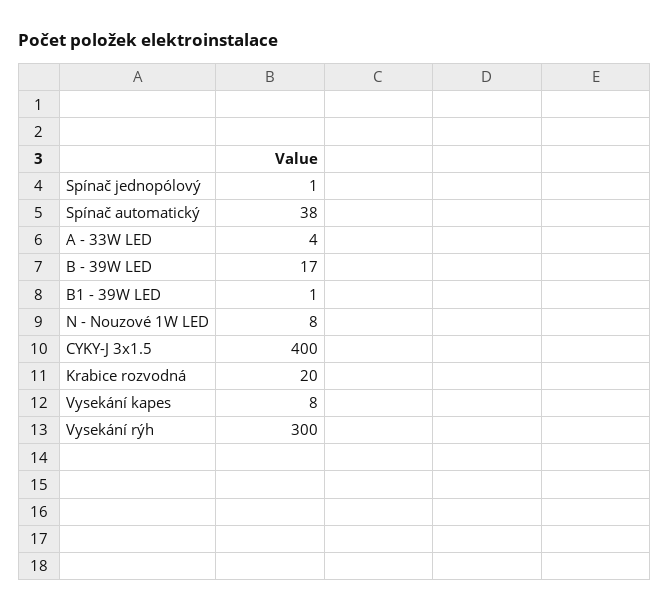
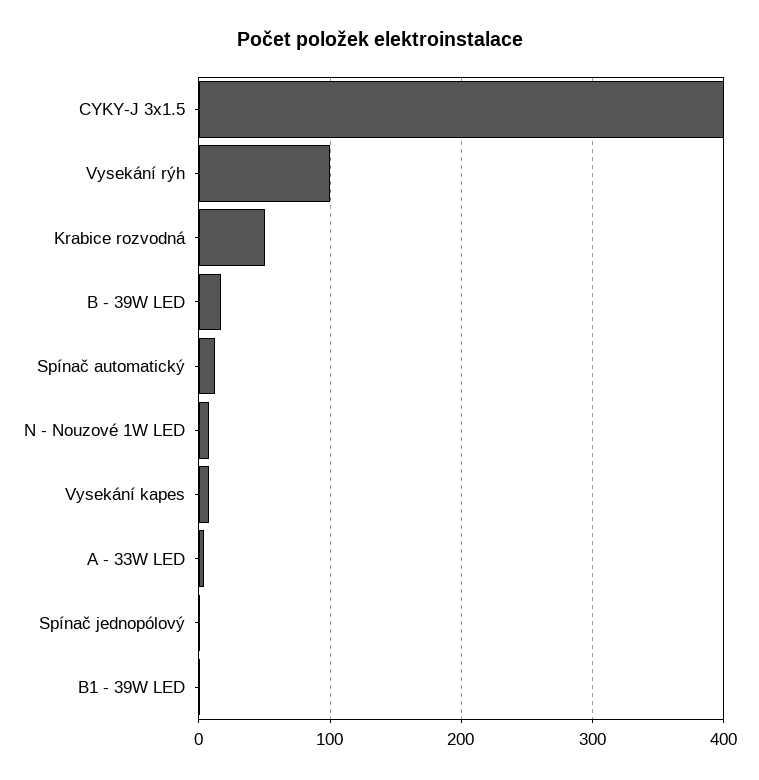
Spínač automatický: 38 -> 10
Krabice rozvodná: 20 -> 50
Vysekání rýh: 300 -> 100

